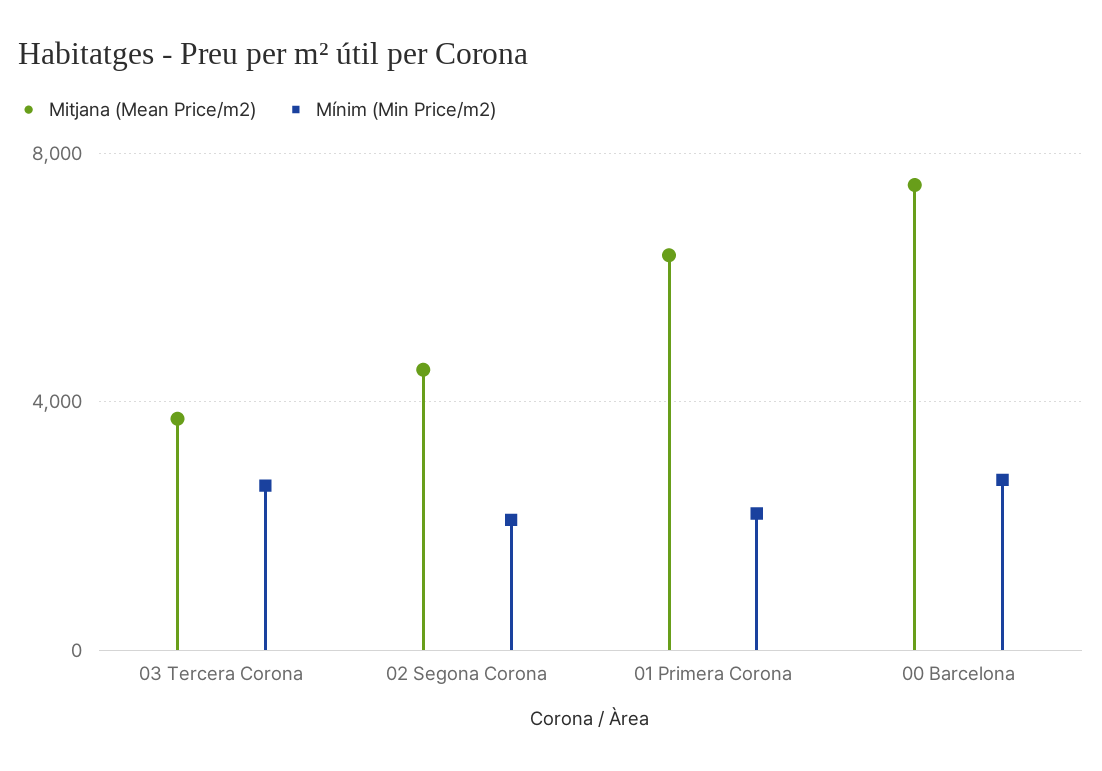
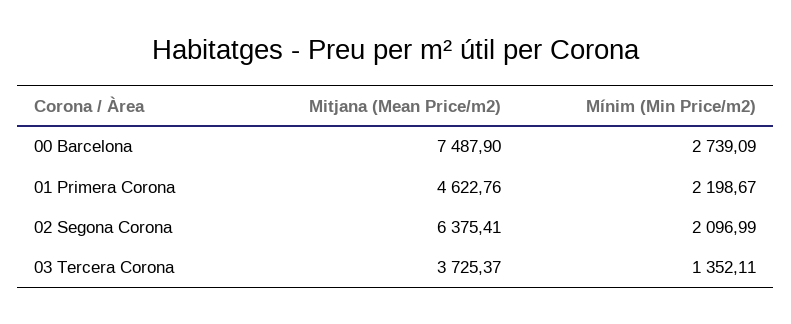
Mínim (Min Price/m2), 03 Tercera Corona: 2500 -> 1352.11
Mitjana (Mean Price/m2), 02 Segona Corona: 4500 -> 6375.41
Mitjana (Mean Price/m2), 01 Primera Corona: 6500 -> 4622.76

